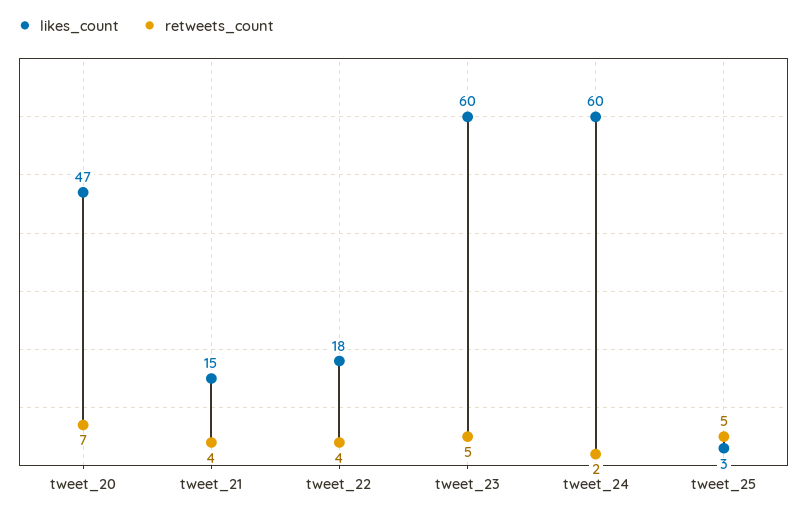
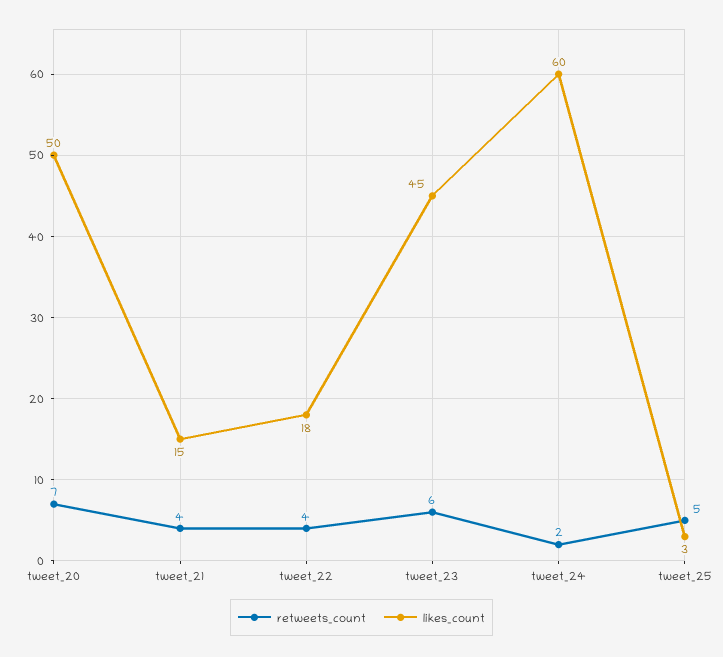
likes_count, tweet_20: 47 -> 50
likes_count, tweet_23: 60 -> 45
retweets_count, tweet_23: 5 -> 6

